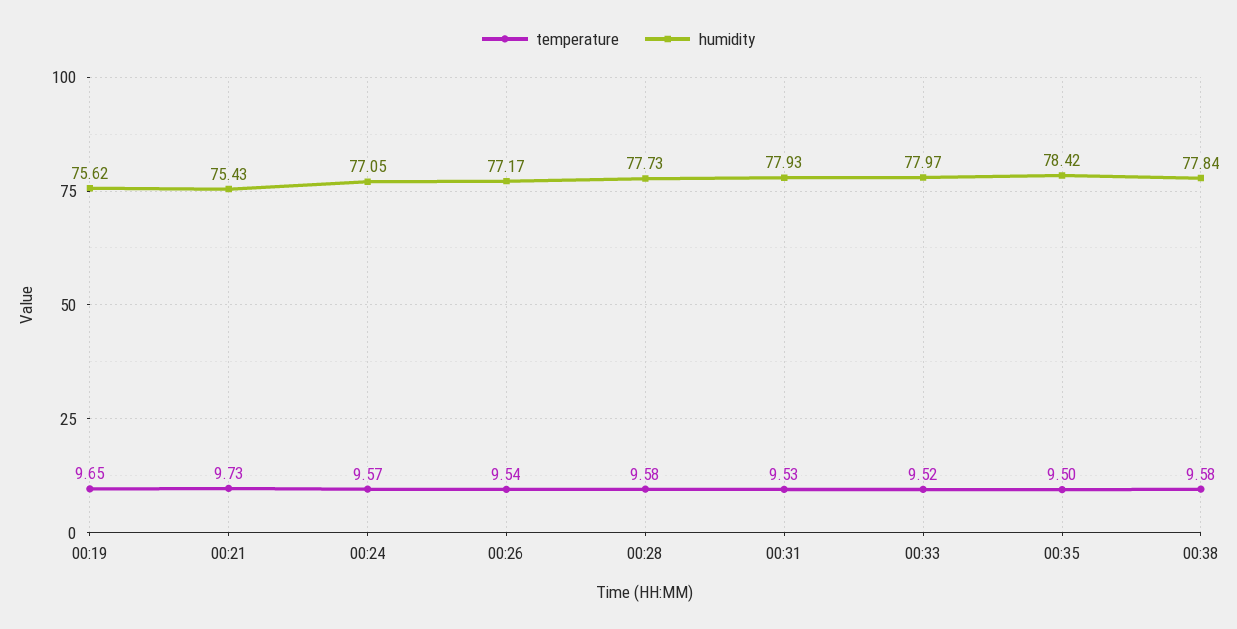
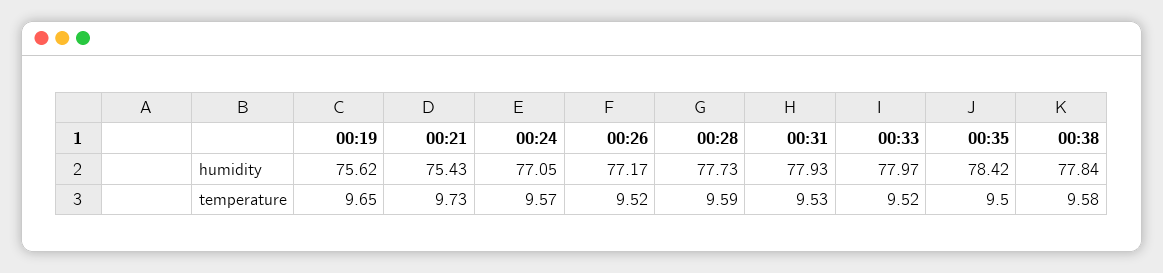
temperature, 00:26: 9.54 -> 9.52
temperature, 00:28: 9.58 -> 9.59

